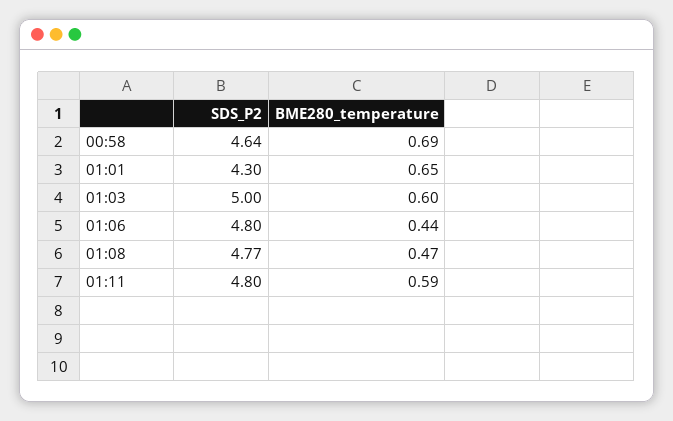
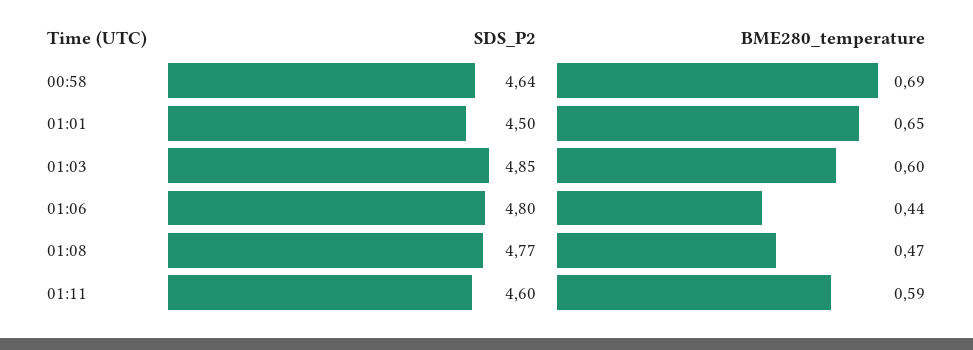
SDS_P2, 01:01: 4.3 -> 4.5
SDS_P2, 01:03: 5 -> 4.85
SDS_P2, 01:11: 4.8 -> 4.6

